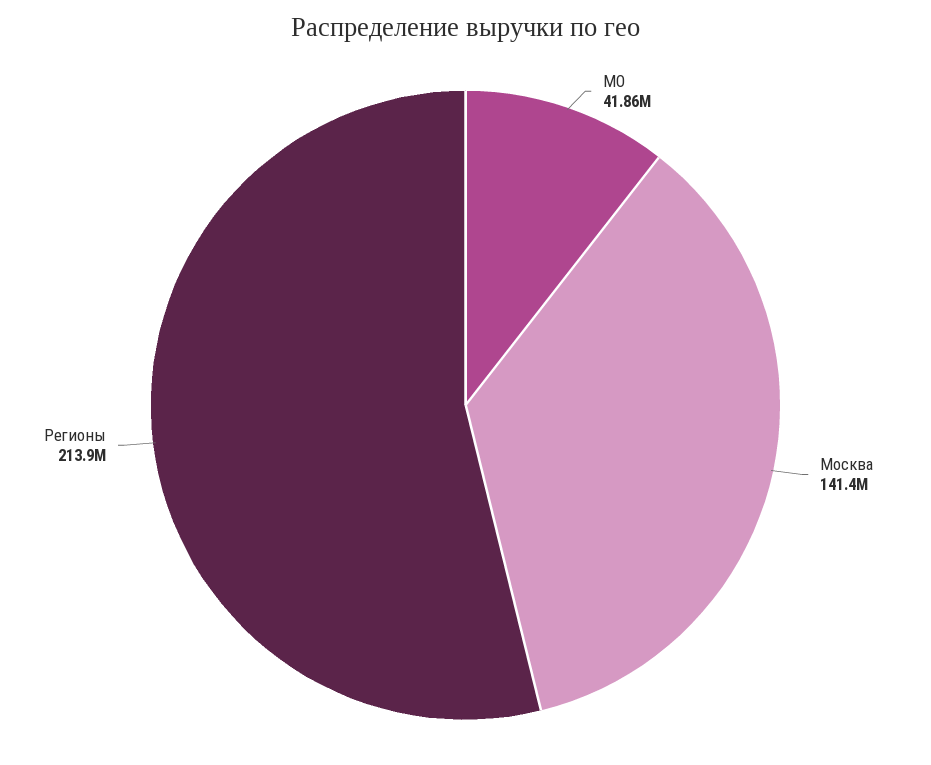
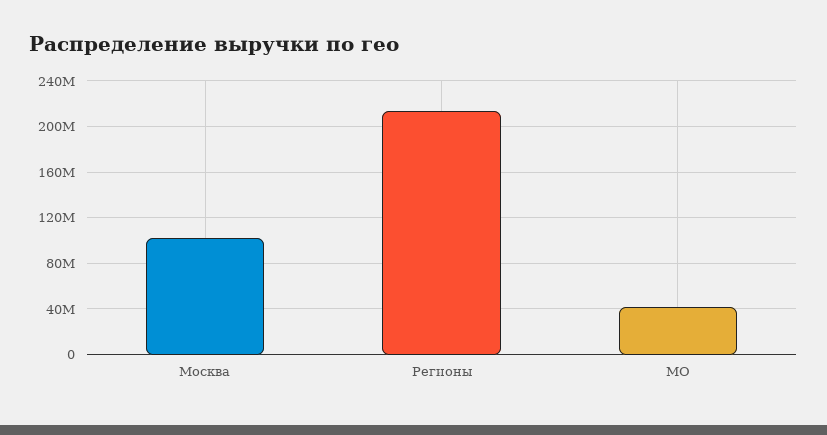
Москва: 141400000 -> 100000000

